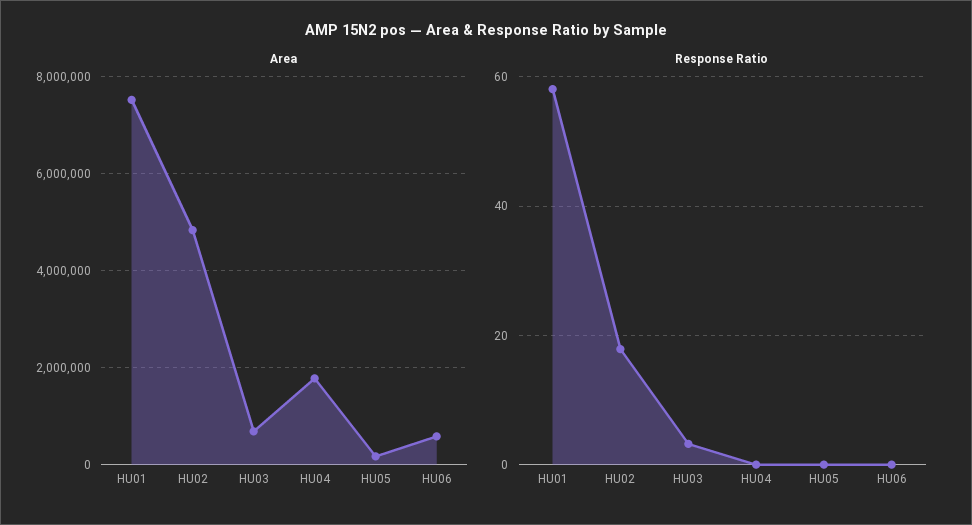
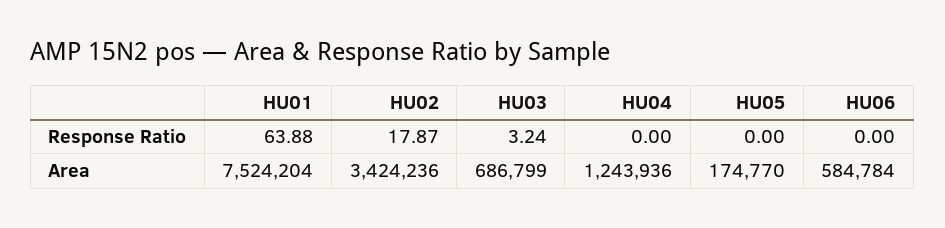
Area, HU02: 4800000 -> 3424236
Area, HU04: 1800000 -> 1243936
Response Ratio, HU01: 58 -> 63.88

